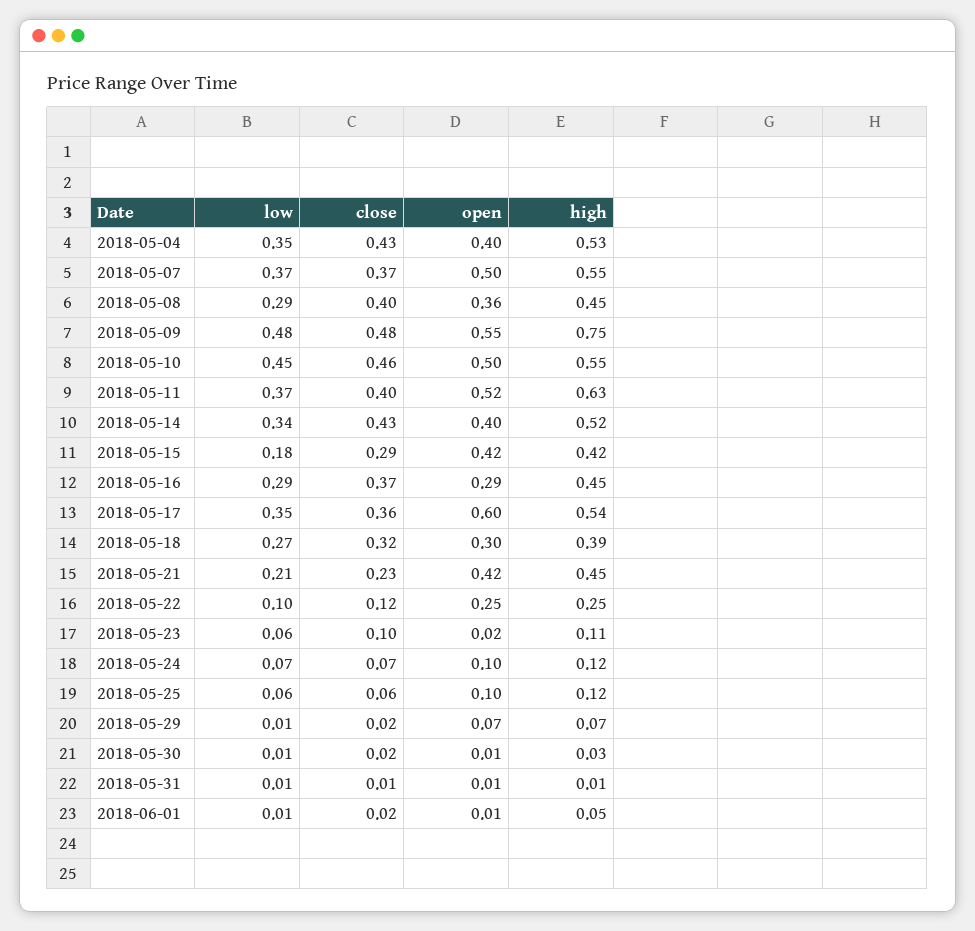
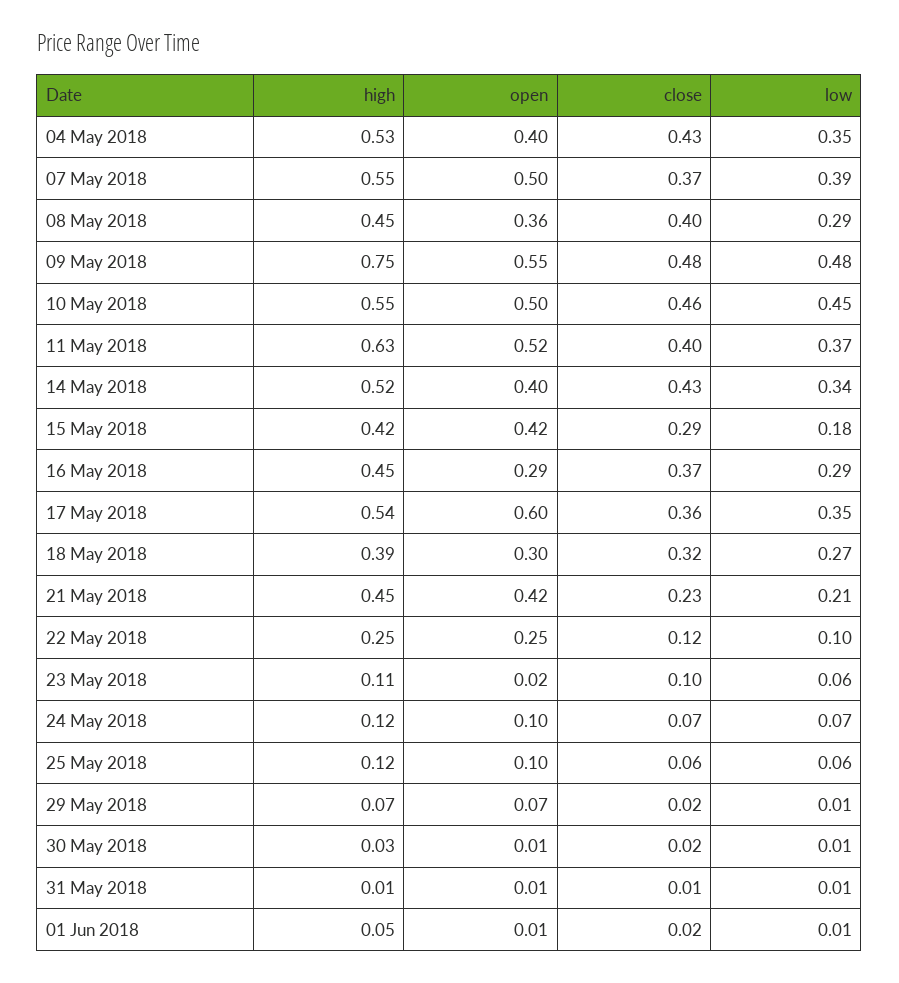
low, 2018-05-07: 0.37 -> 0.39

